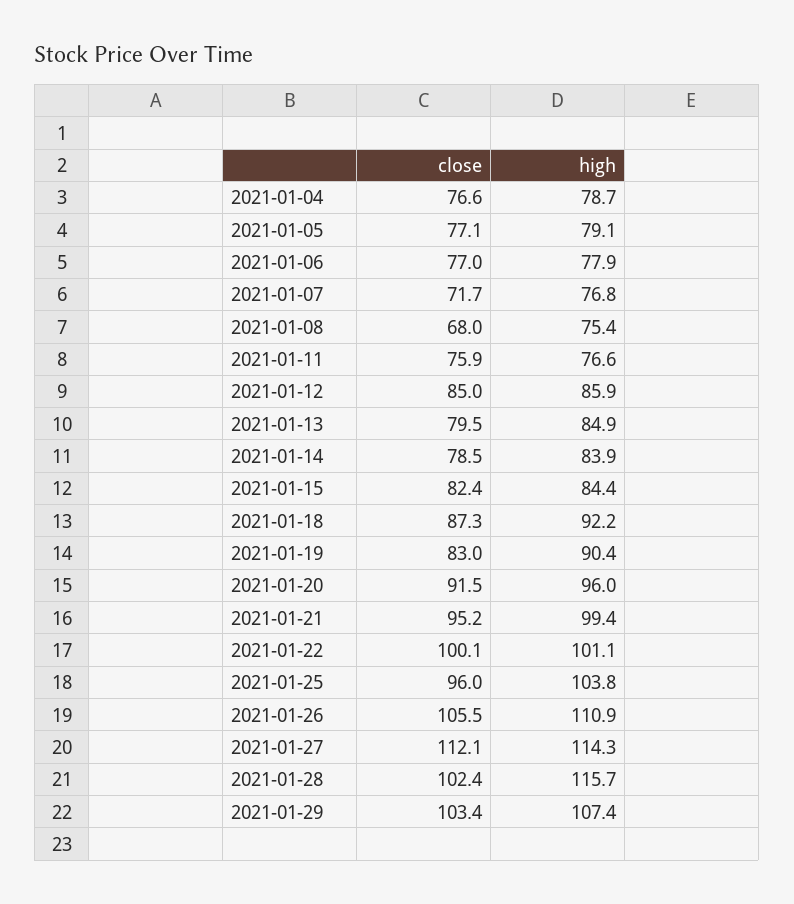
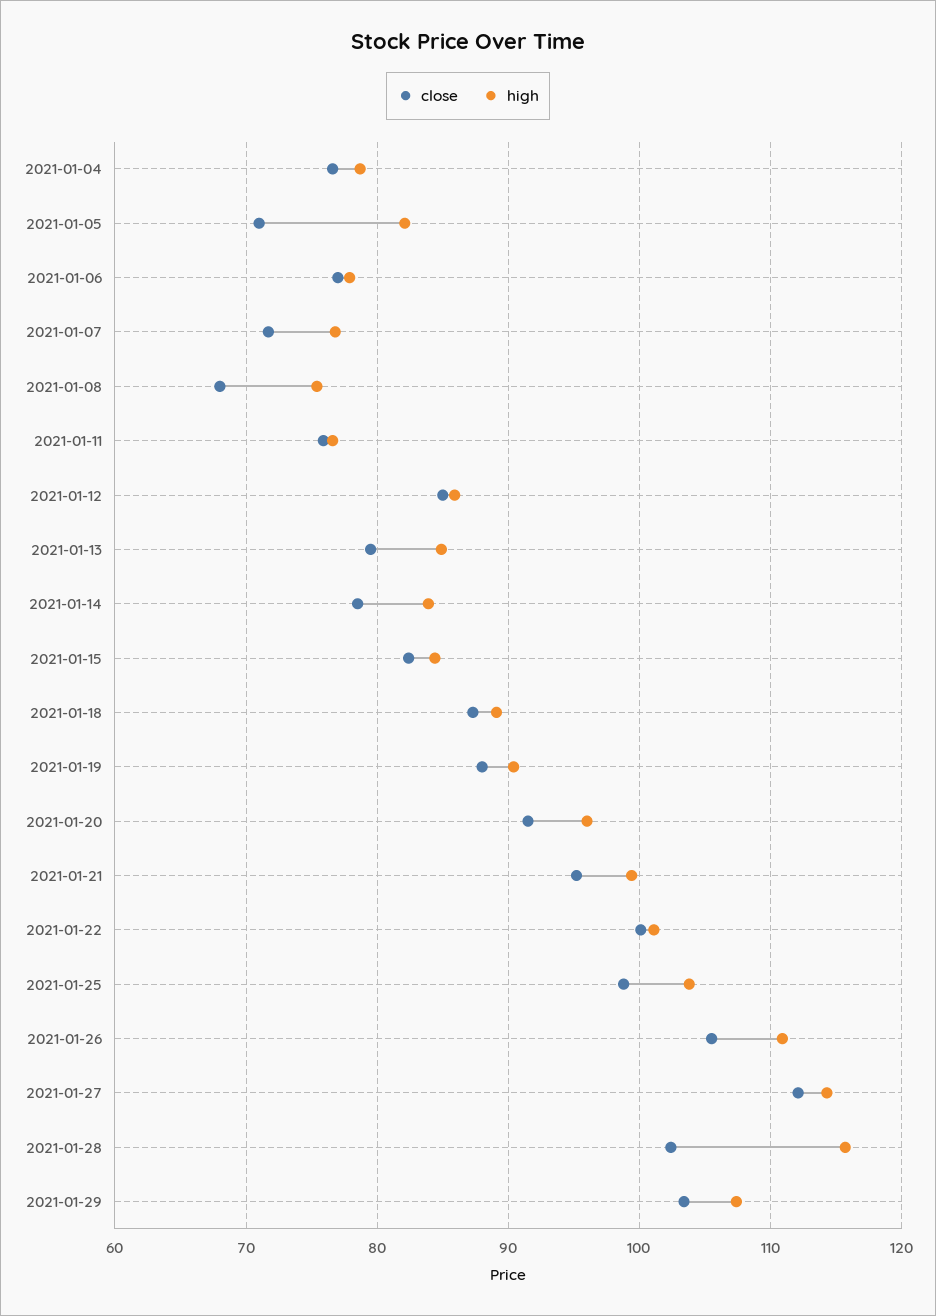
close, 2021-01-05: 77.1 -> 71
high, 2021-01-05: 79.1 -> 82
high, 2021-01-18: 92.2 -> 89
close, 2021-01-19: 83 -> 88
close, 2021-01-25: 96 -> 99

